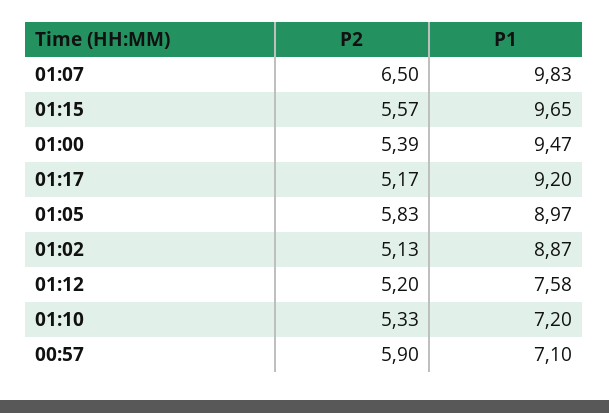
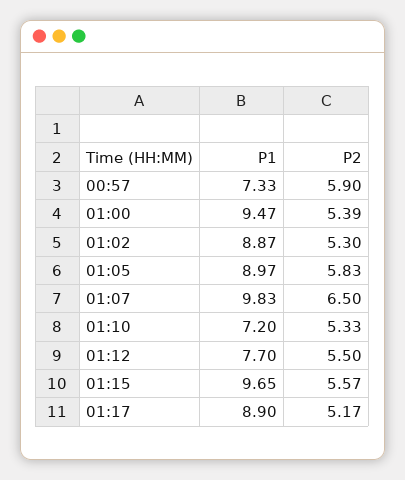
P1, 01:17: 9.2 -> 8.9
P2, 01:02: 5.13 -> 5.3
P2, 01:12: 5.2 -> 5.5
P1, 01:12: 7.58 -> 7.7
P1, 00:57: 7.1 -> 7.33

